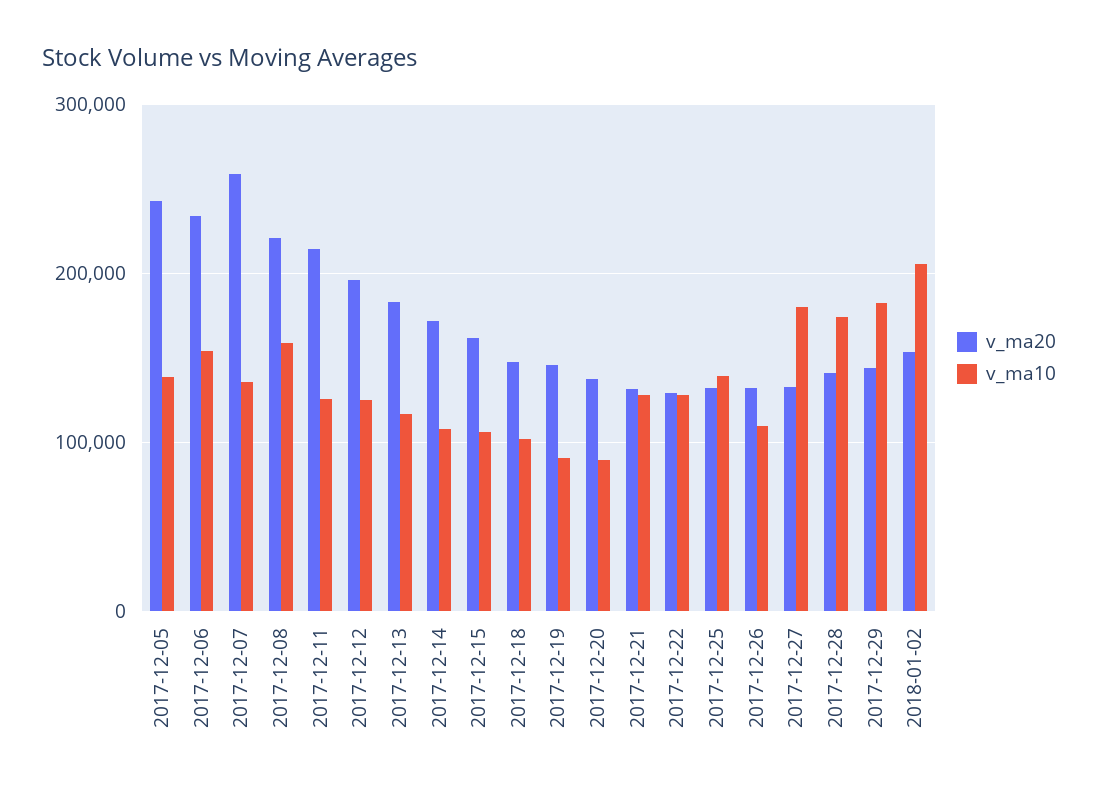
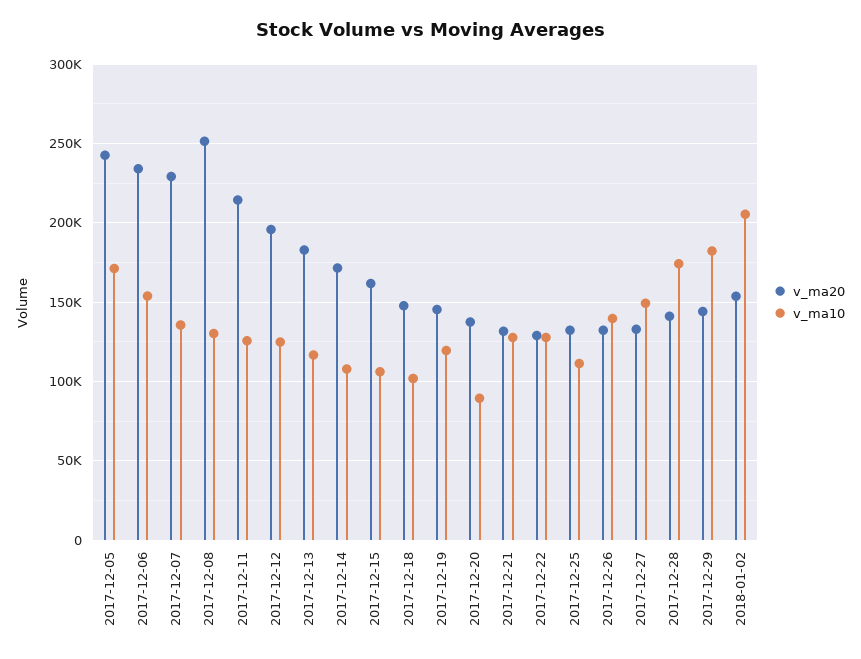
v_ma10, 2017-12-05: 140000 -> 170000
v_ma20, 2017-12-07: 260000 -> 230000
v_ma20, 2017-12-08: 220000 -> 250000
v_ma10, 2017-12-08: 160000 -> 130000
v_ma10, 2017-12-19: 90000 -> 120000
v_ma10, 2017-12-25: 140000 -> 110000
v_ma10, 2017-12-26: 110000 -> 140000
v_ma10, 2017-12-27: 180000 -> 150000

